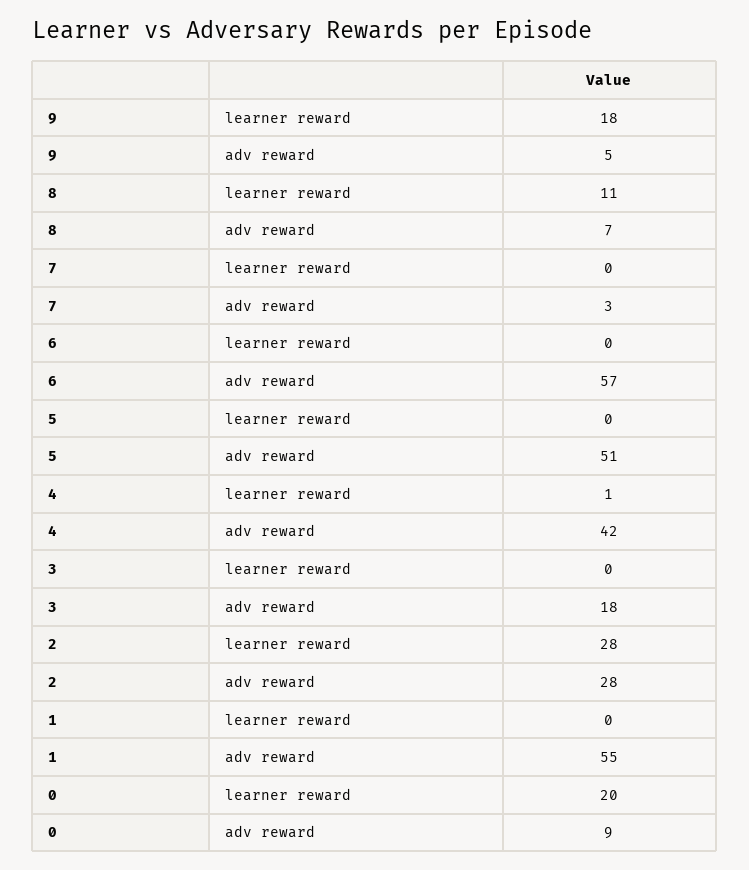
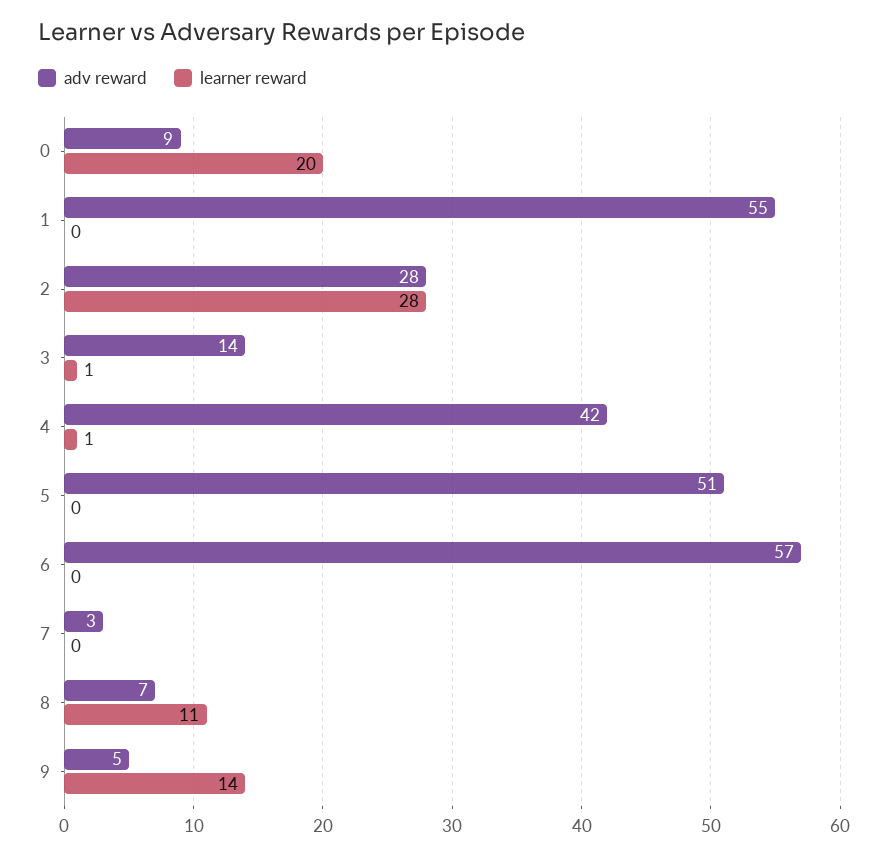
learner reward, 9: 18 -> 14
learner reward, 3: 0 -> 1
adv reward, 3: 18 -> 14

